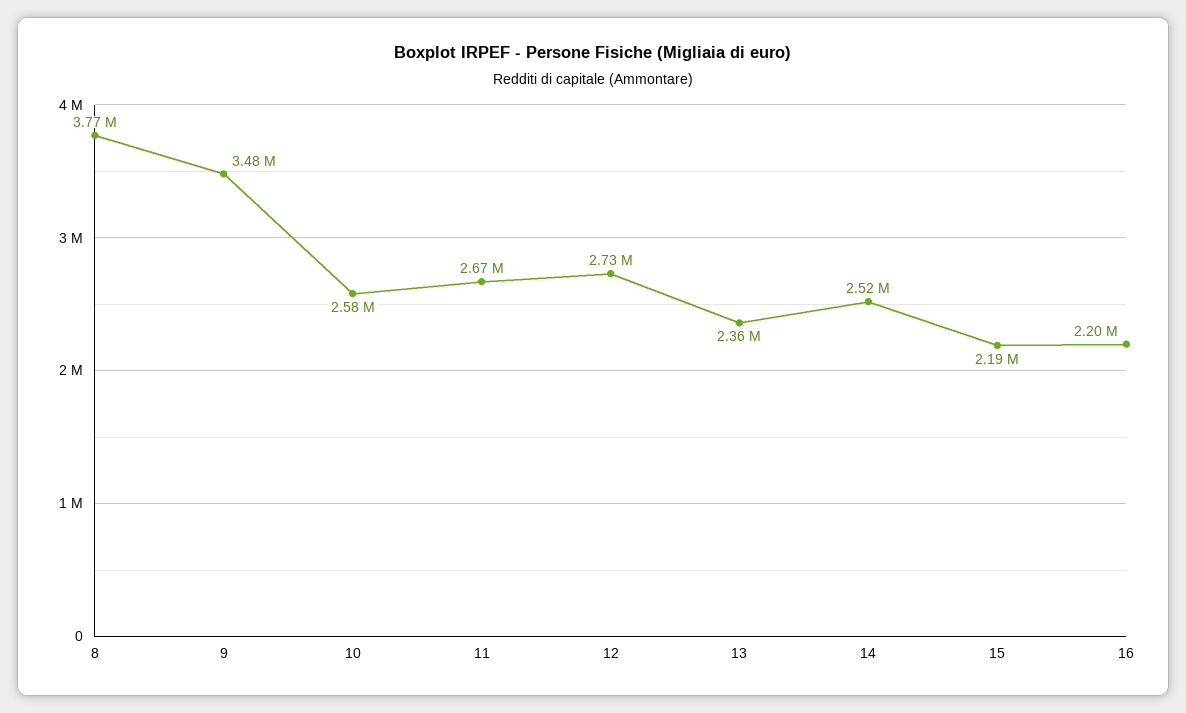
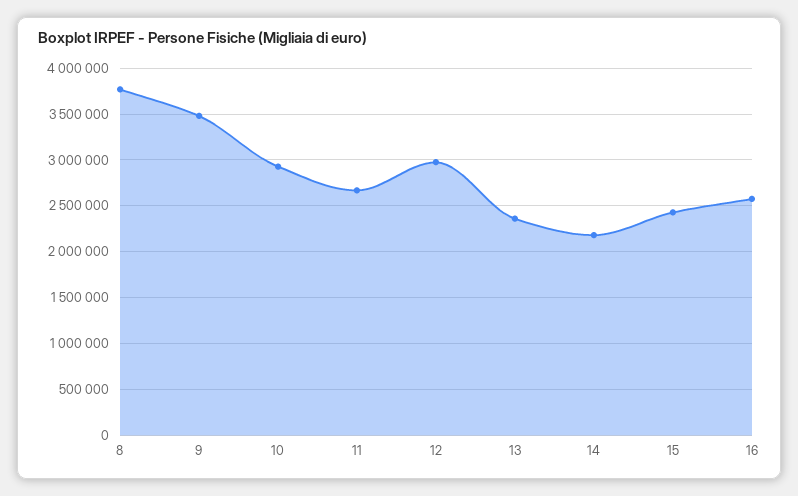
10: 2580000 -> 2900000
12: 2730000 -> 3000000
14: 2520000 -> 2200000
15: 2190000 -> 2400000
16: 2200000 -> 2600000

